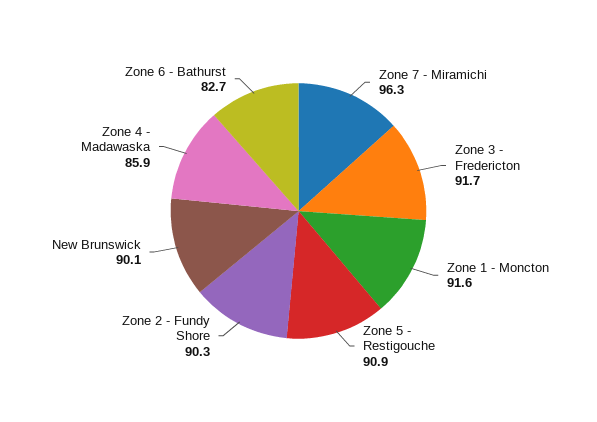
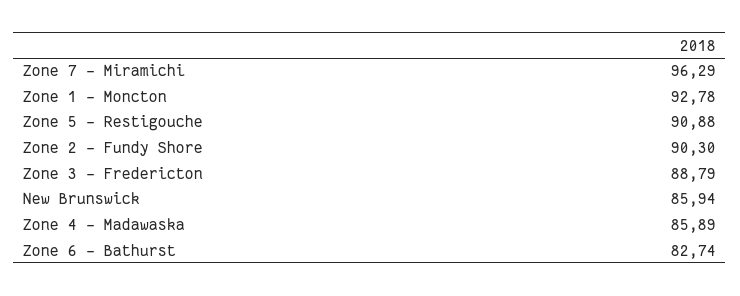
Zone 3 - Fredericton: 91.7 -> 88.79
Zone 1 - Moncton: 91.6 -> 92.78
New Brunswick: 90.1 -> 85.94

